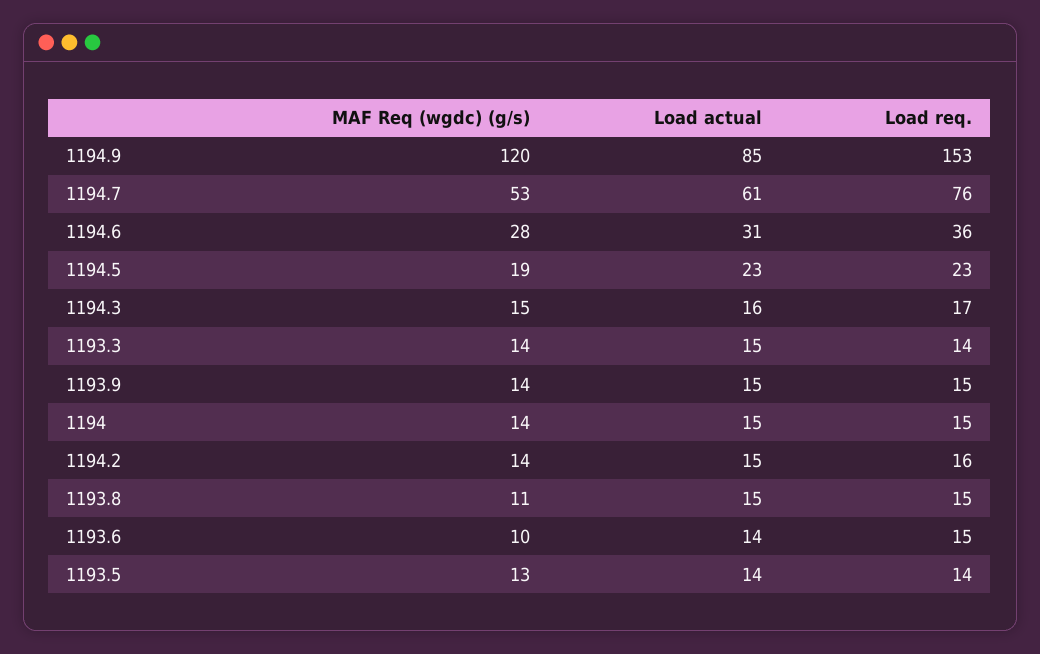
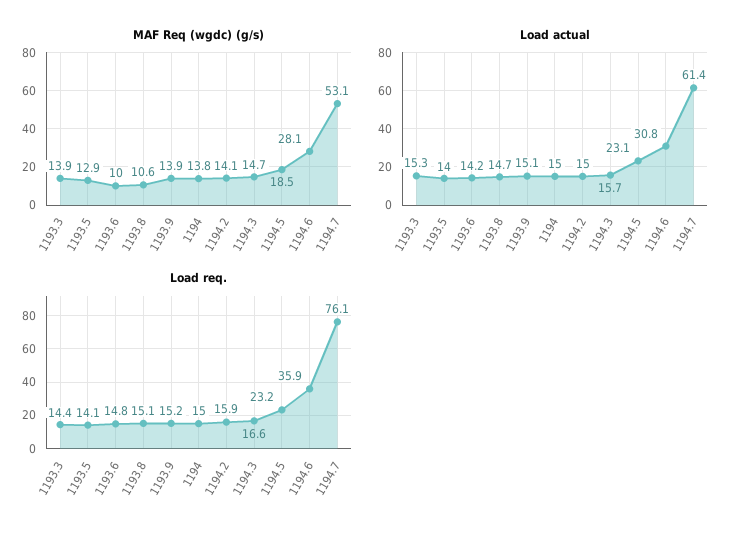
MAF Req (wgdc) (g/s), 1194.9: 120 -> none
Load actual, 1194.9: 85 -> none
Load req., 1194.9: 153 -> none

